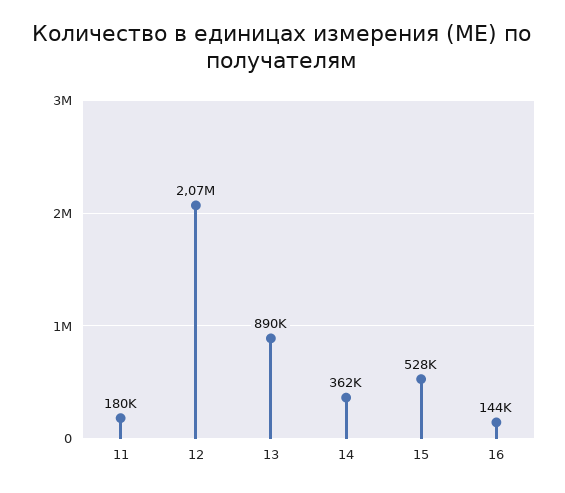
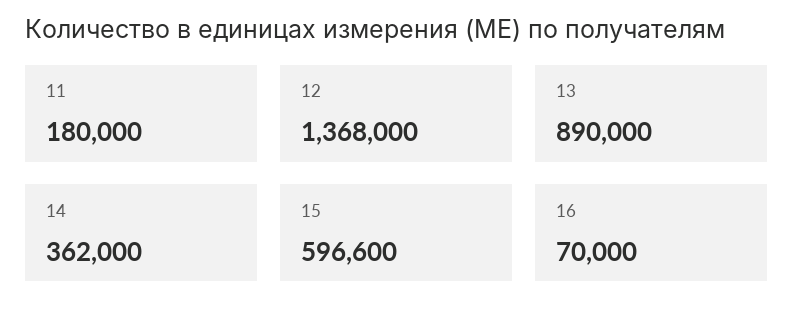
12: 2070000 -> 1368000
15: 528000 -> 596600
16: 144000 -> 70000

